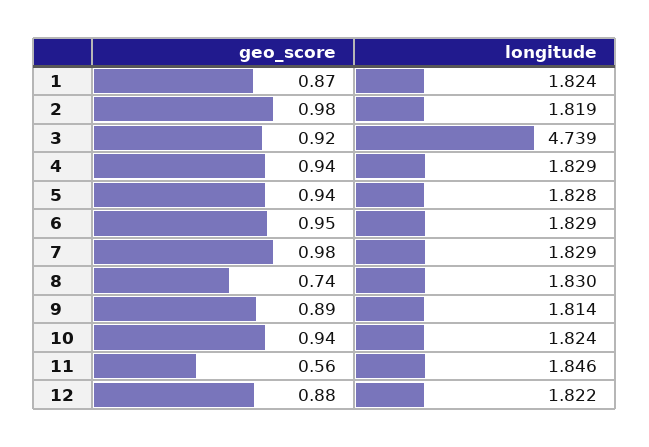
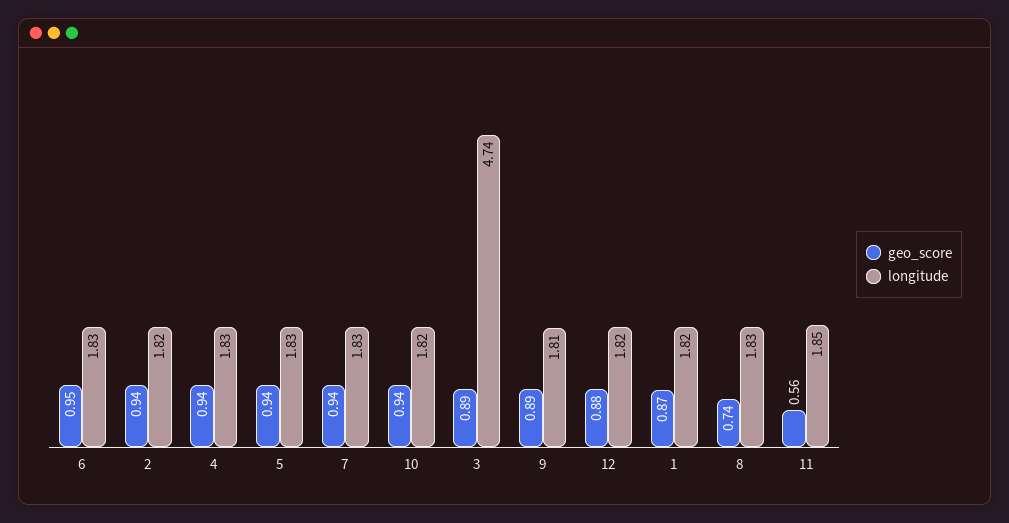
geo_score, 2: 0.98 -> 0.94
geo_score, 3: 0.92 -> 0.89
geo_score, 7: 0.98 -> 0.94

